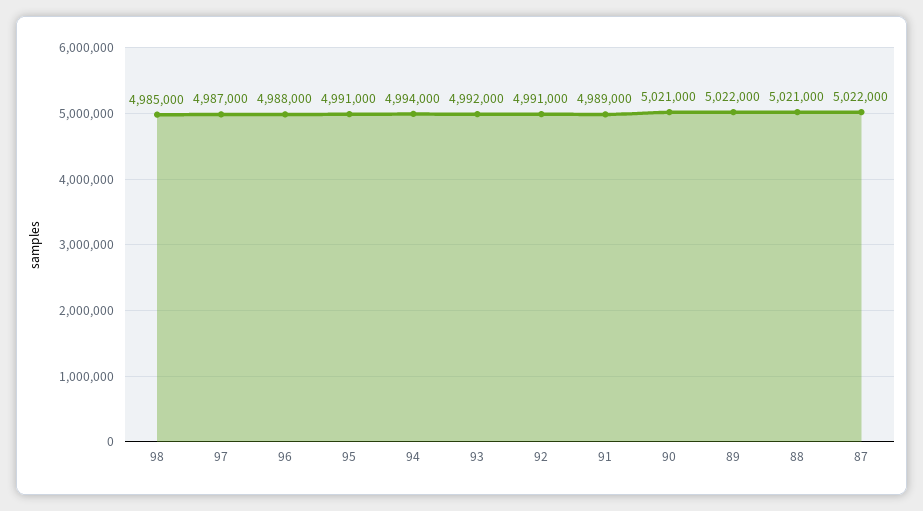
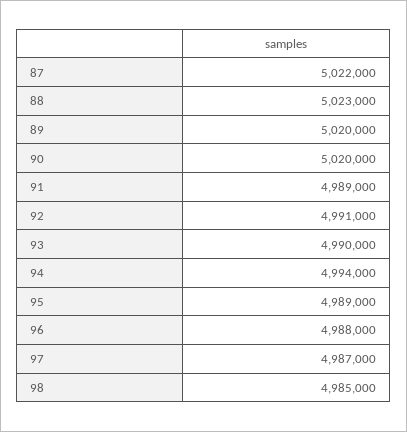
95: 4991000 -> 4989000
93: 4992000 -> 4990000
90: 5021000 -> 5020000
89: 5022000 -> 5020000
88: 5021000 -> 5023000

